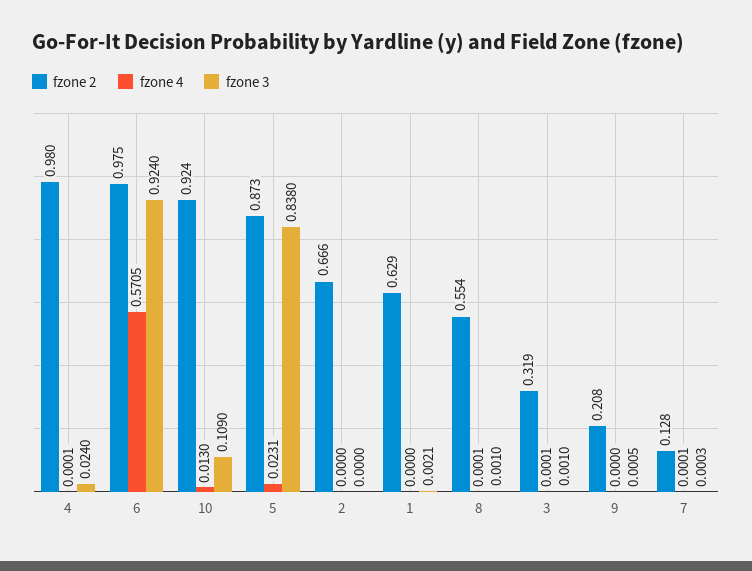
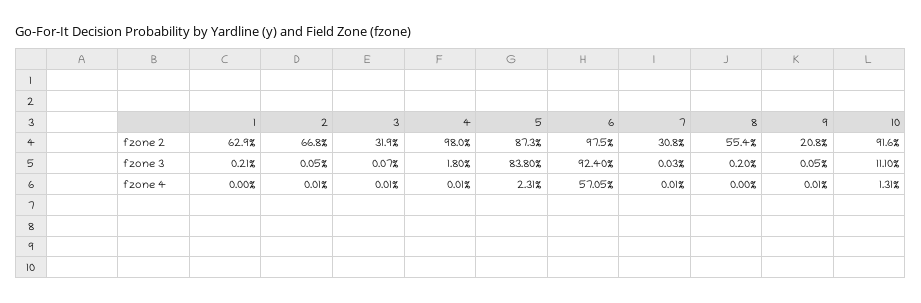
fzone 3, 4: 0.024 -> 0.018
fzone 2, 10: 0.924 -> 0.916
fzone 4, 10: 0.013 -> 0.0131
fzone 3, 10: 0.109 -> 0.111
fzone 2, 2: 0.666 -> 0.668
fzone 4, 2: 0 -> 0.0001
fzone 3, 2: 0 -> 0.0005
fzone 4, 8: 0.0001 -> 0
fzone 3, 8: 0.001 -> 0.002
fzone 3, 3: 0.001 -> 0.0007
fzone 4, 9: 0 -> 0.0001
fzone 2, 7: 0.128 -> 0.308

